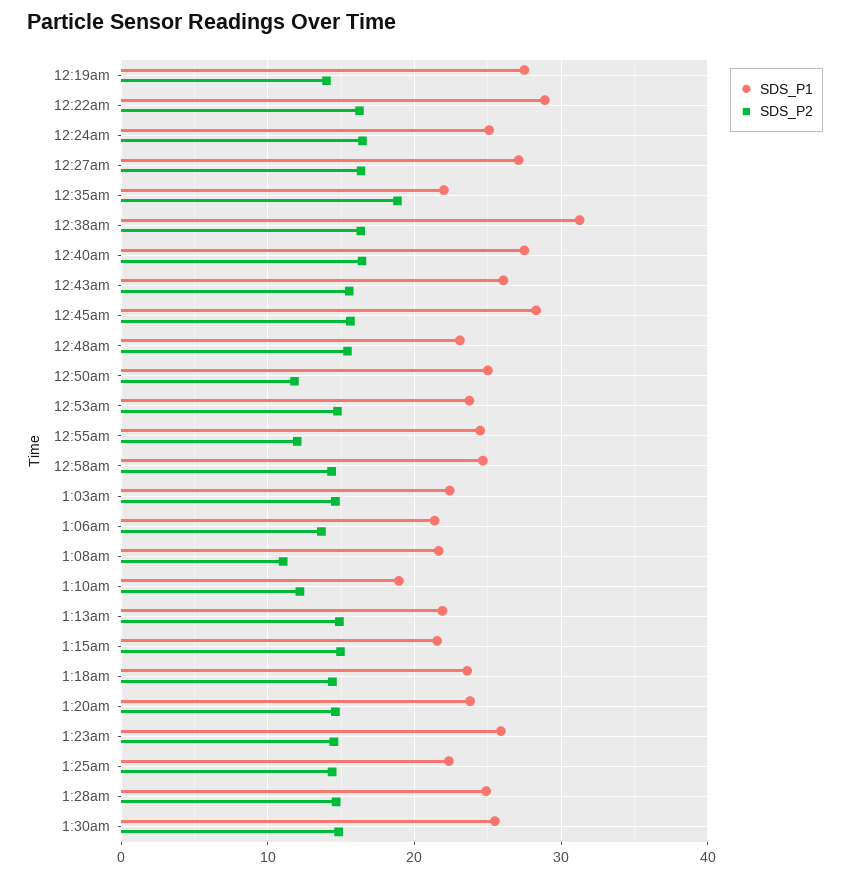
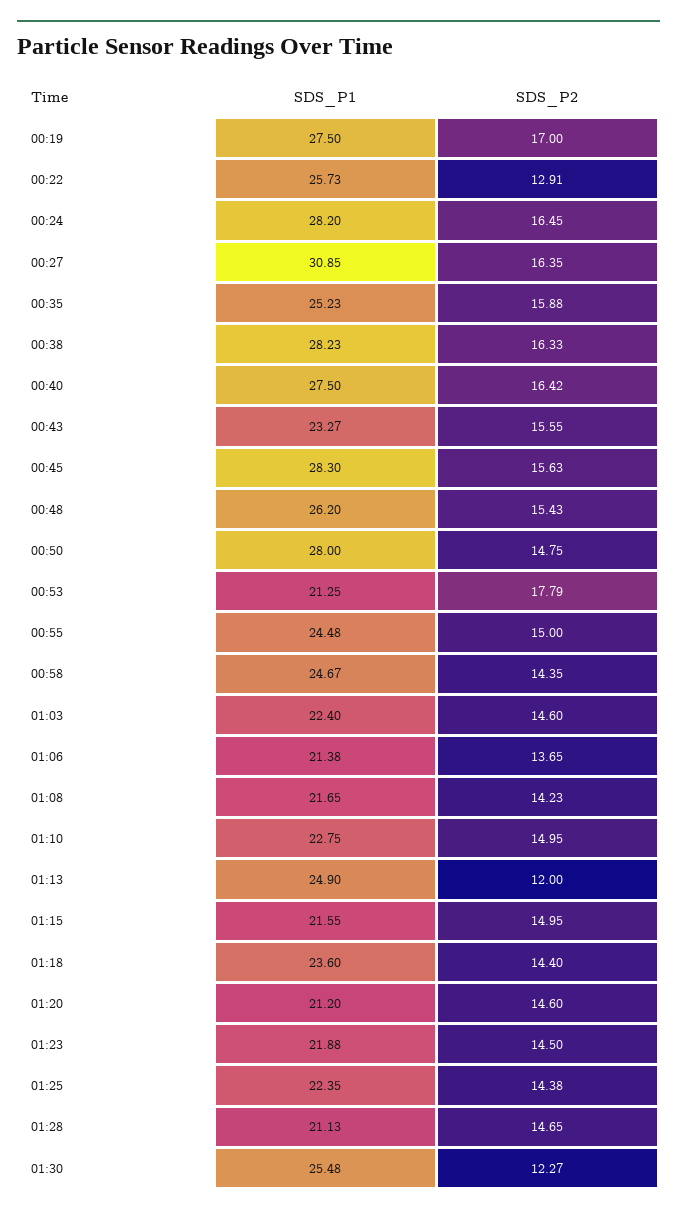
SDS_P2, 12:19am: 14 -> 17
SDS_P1, 12:22am: 29 -> 25.73
SDS_P2, 12:22am: 16 -> 12.91
SDS_P1, 12:24am: 25 -> 28.2
SDS_P1, 12:27am: 27 -> 30.85
SDS_P1, 12:35am: 22 -> 25.23
SDS_P2, 12:35am: 19 -> 15.88
SDS_P1, 12:38am: 31 -> 28.23
SDS_P1, 12:43am: 26 -> 23.27
SDS_P1, 12:48am: 23 -> 26.2
SDS_P1, 12:50am: 25 -> 28
SDS_P2, 12:50am: 12 -> 14.75
SDS_P1, 12:53am: 24 -> 21.25
SDS_P2, 12:53am: 15 -> 17.79
SDS_P2, 12:55am: 12 -> 15
SDS_P2, 1:08am: 11 -> 14.23
SDS_P1, 1:10am: 19 -> 22.75
SDS_P2, 1:10am: 12 -> 14.95
SDS_P1, 1:13am: 22 -> 24.9
SDS_P2, 1:13am: 15 -> 12
SDS_P1, 1:20am: 24 -> 21.2
SDS_P1, 1:23am: 26 -> 21.88
SDS_P1, 1:28am: 25 -> 21.13
SDS_P2, 1:30am: 15 -> 12.27

